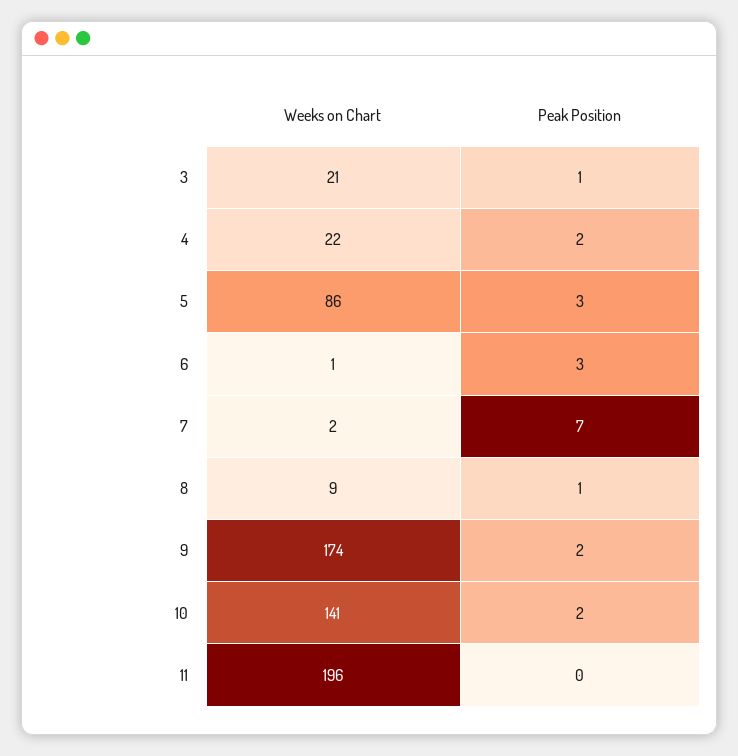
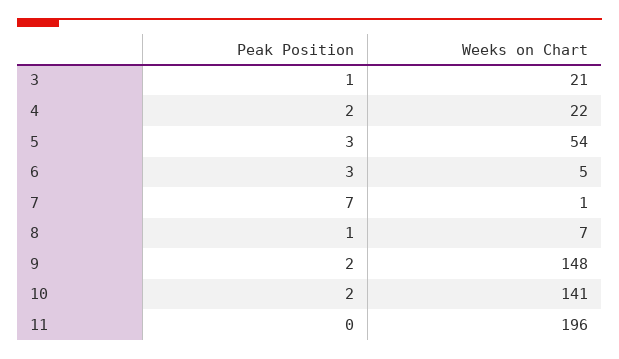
Weeks on Chart, 5: 86 -> 54
Weeks on Chart, 6: 1 -> 5
Weeks on Chart, 7: 2 -> 1
Weeks on Chart, 8: 9 -> 7
Weeks on Chart, 9: 174 -> 148

